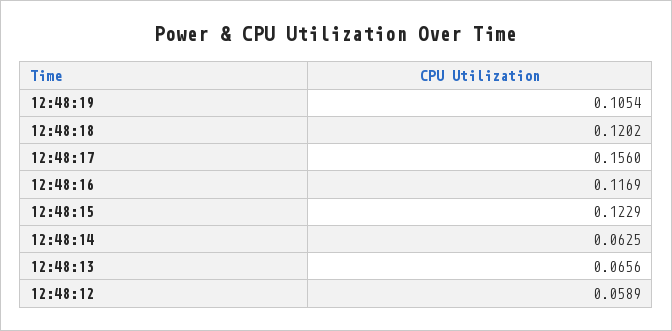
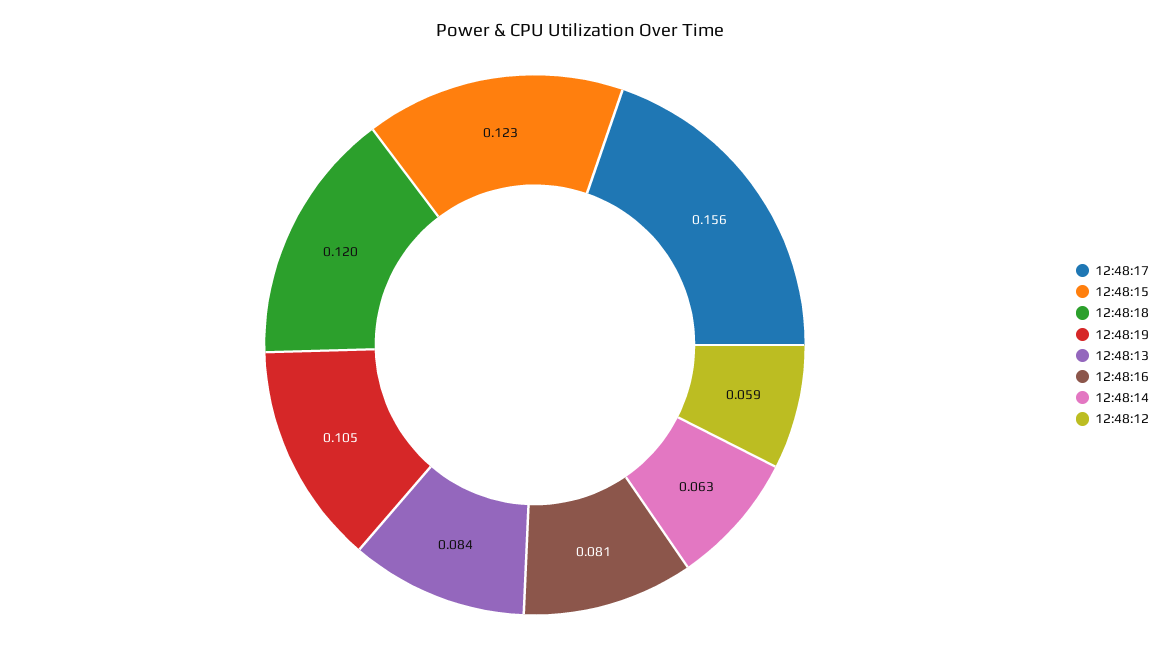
12:48:16: 0.1169 -> 0.081
12:48:13: 0.0656 -> 0.084

